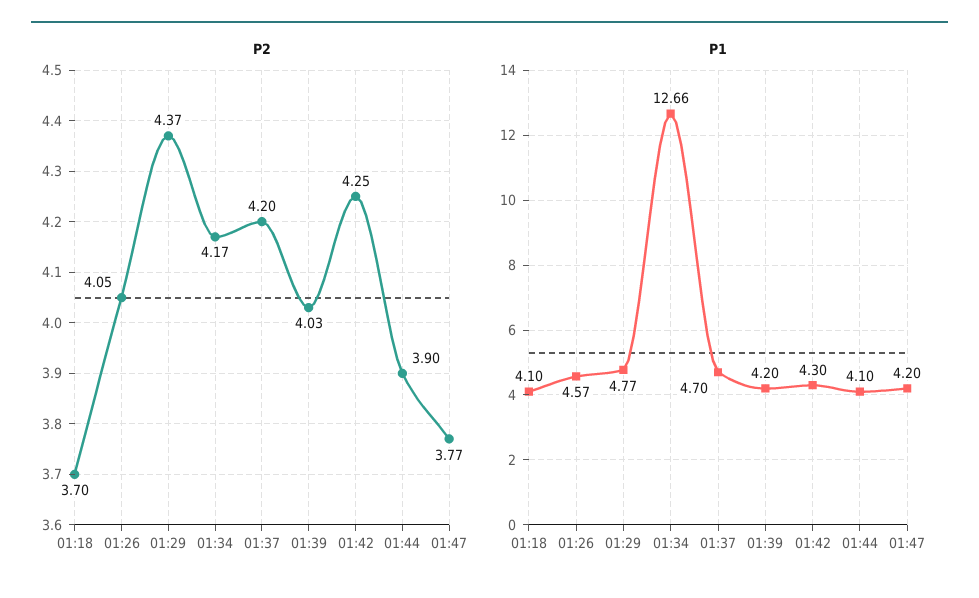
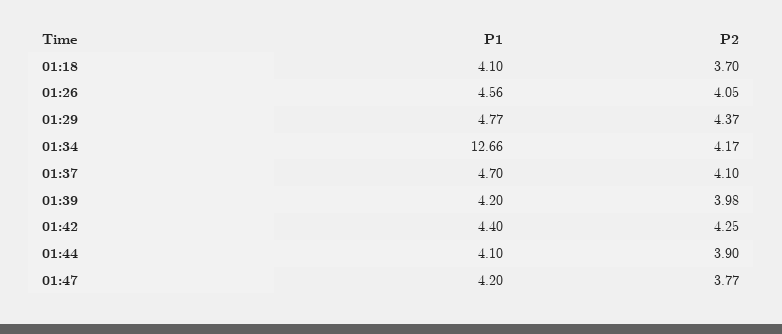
P2, 01:37: 4.2 -> 4.1
P2, 01:39: 4.03 -> 3.98
P1, 01:26: 4.57 -> 4.56
P1, 01:42: 4.3 -> 4.4

